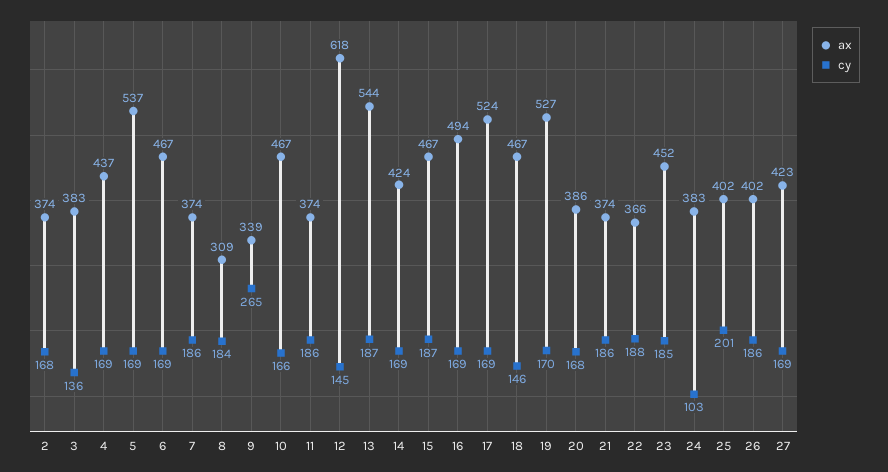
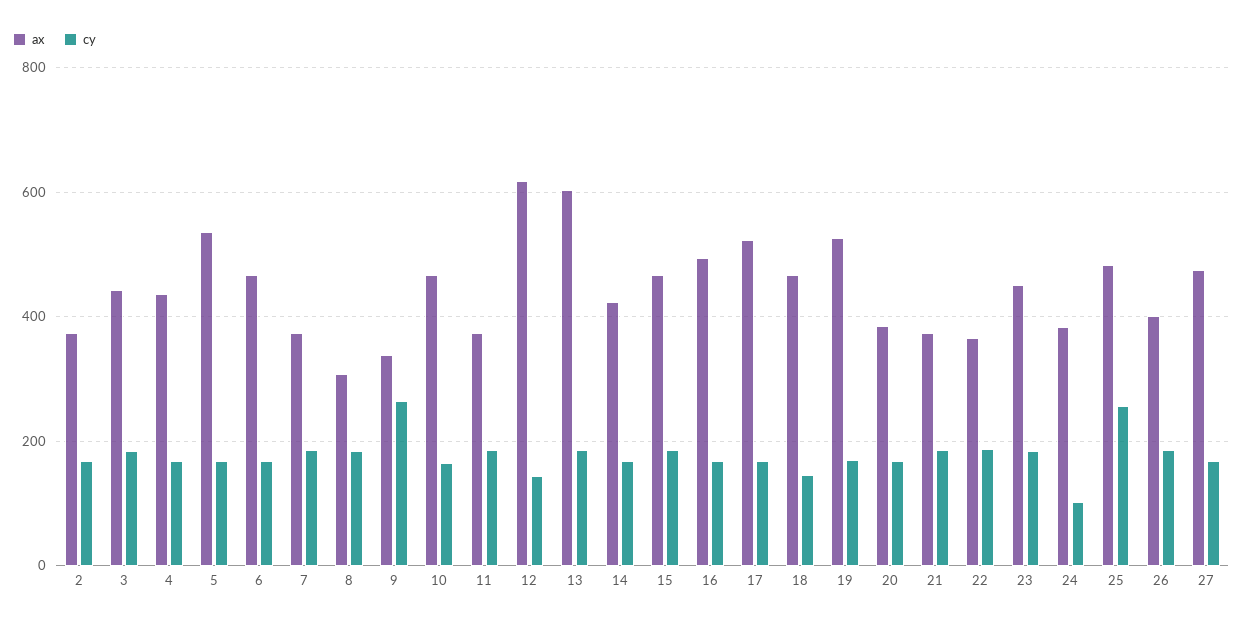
ax, 3: 383 -> 440
cy, 3: 136 -> 180
ax, 13: 544 -> 600
ax, 25: 402 -> 480
cy, 25: 201 -> 260
ax, 27: 423 -> 480

